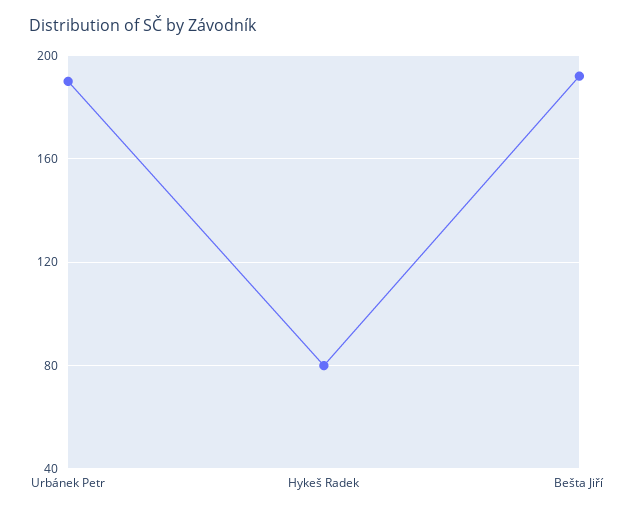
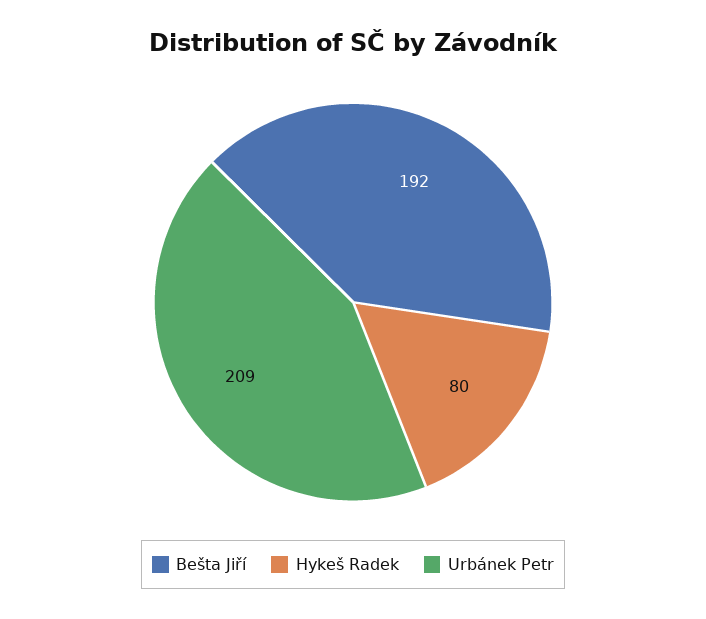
Urbánek Petr: 190 -> 209

